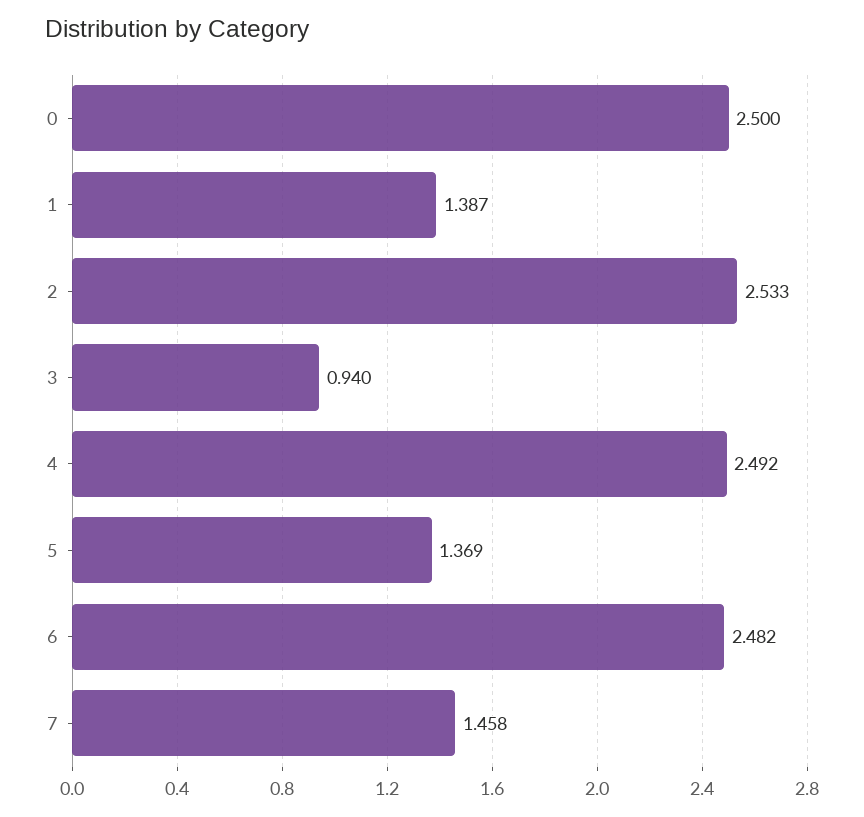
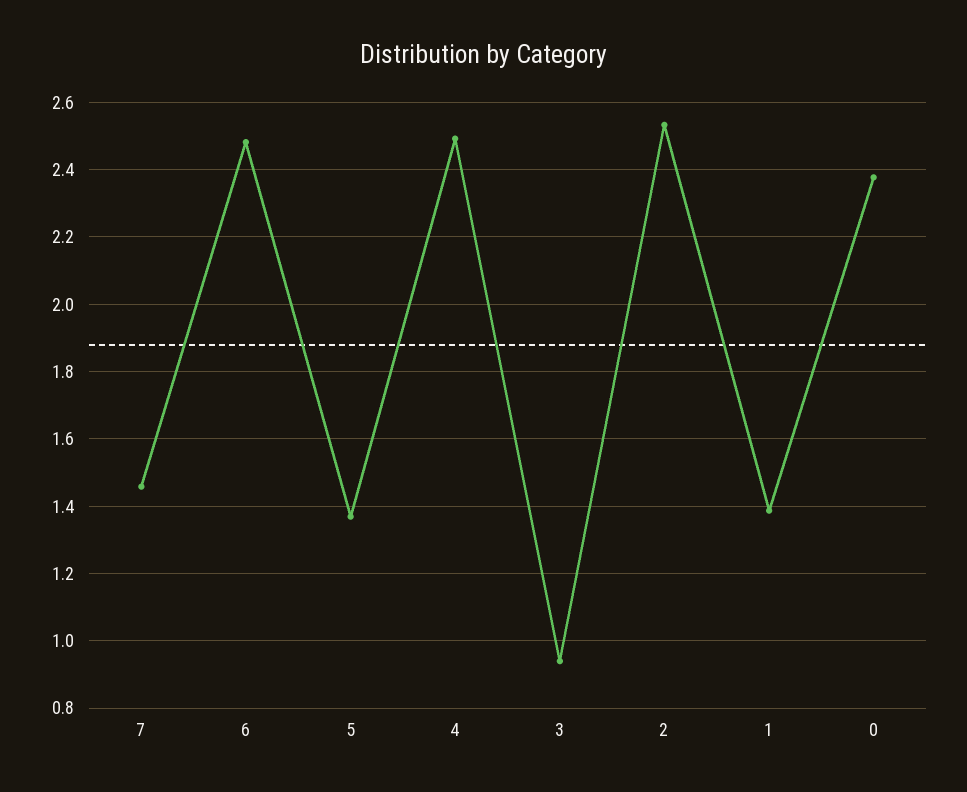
0: 2.5 -> 2.38

